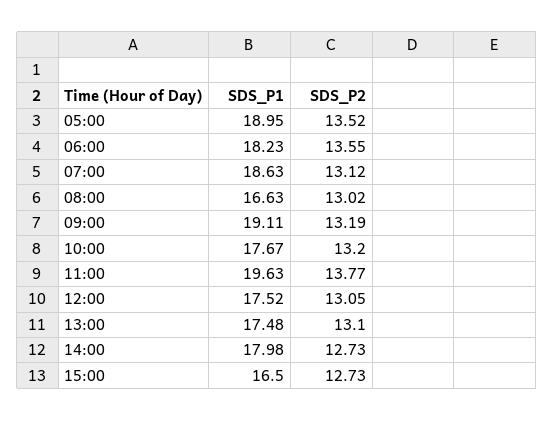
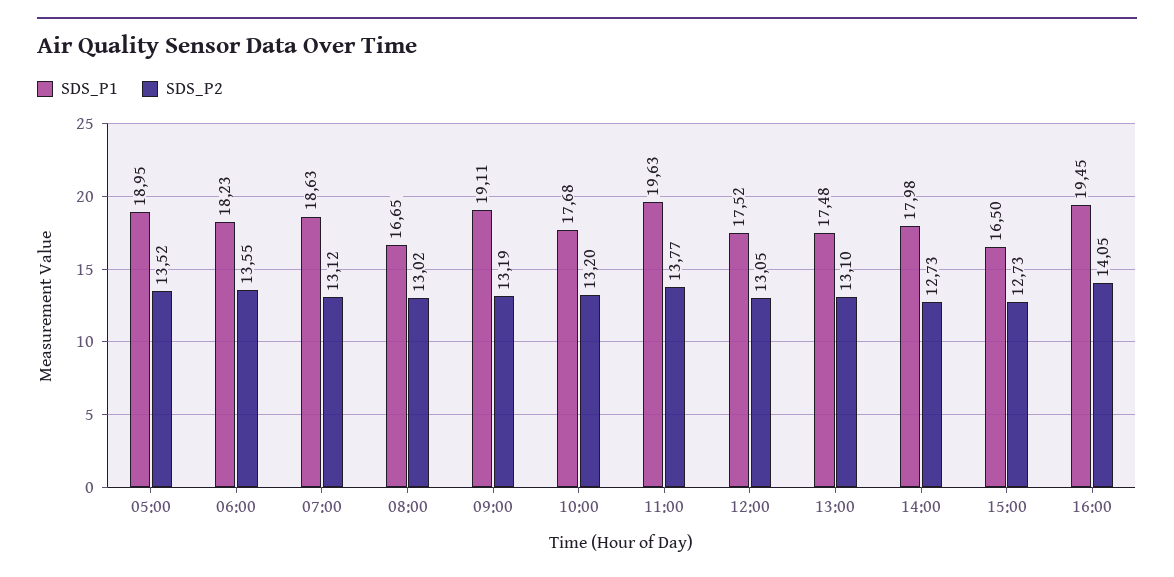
SDS_P1, 08:00: 16.63 -> 16.65
SDS_P1, 10:00: 17.67 -> 17.68
SDS_P1, 16:00: none -> 19.45
SDS_P2, 16:00: none -> 14.05

